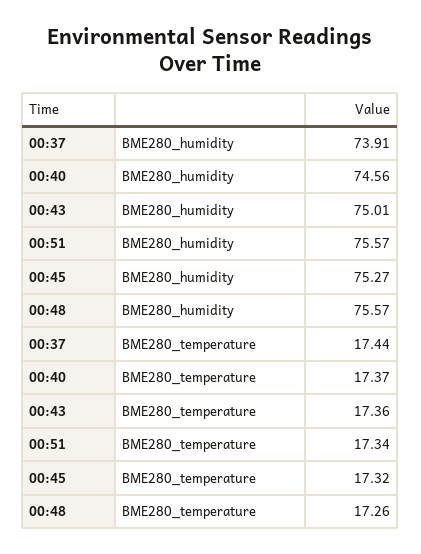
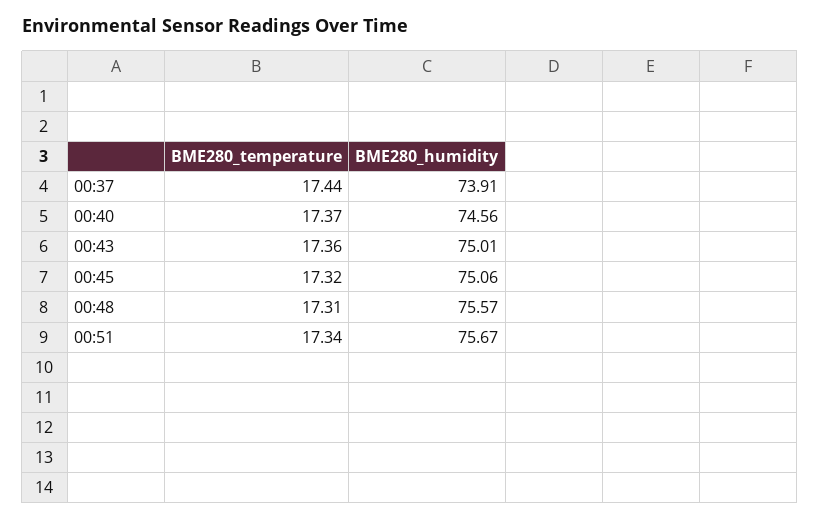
00:51, BME280_humidity: 75.57 -> 75.67
00:45, BME280_humidity: 75.27 -> 75.06
00:48, BME280_temperature: 17.26 -> 17.31

